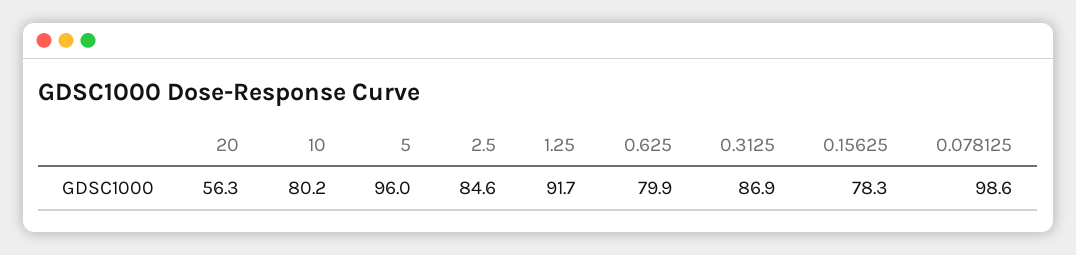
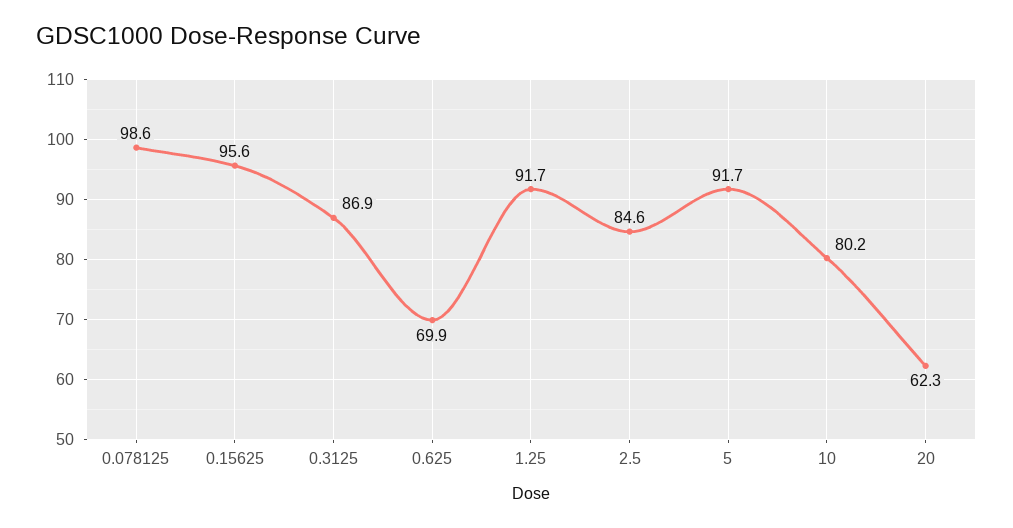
20: 56.3 -> 62.3
5: 96 -> 91.7
0.625: 79.9 -> 69.9
0.15625: 78.3 -> 95.6

